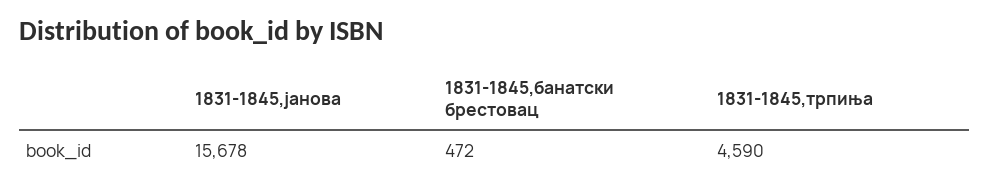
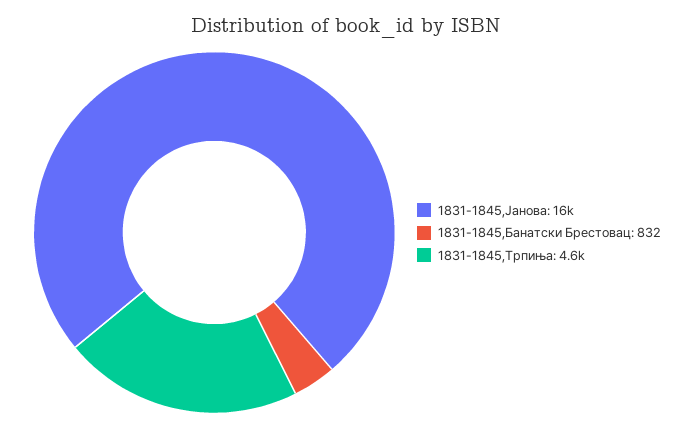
1831-1845,банатски брестовац: 472 -> 832

